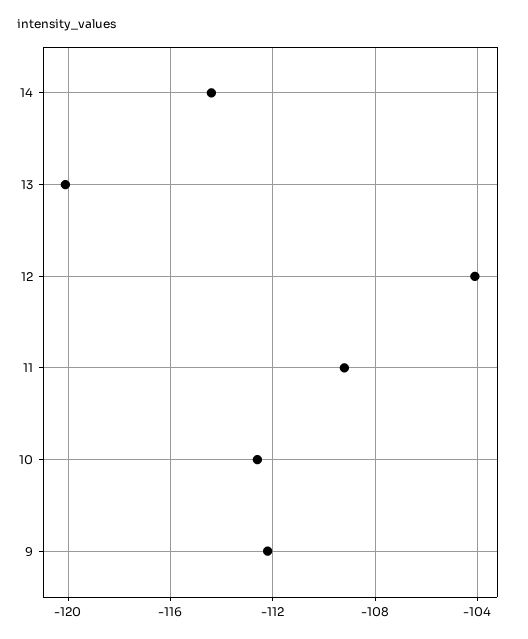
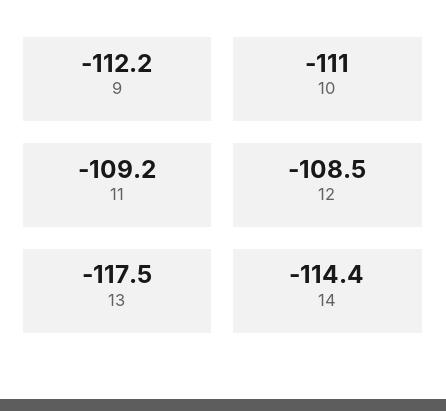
13: -120 -> -117.5
12: -104 -> -108.5
10: -112.5 -> -111

